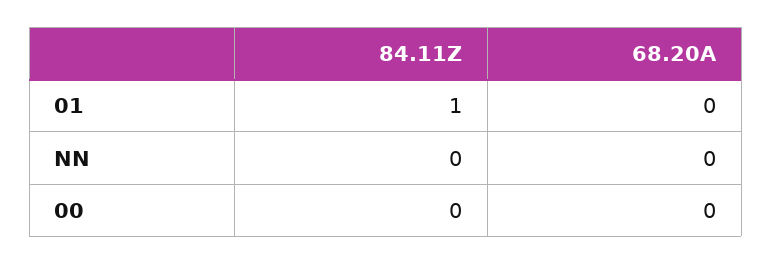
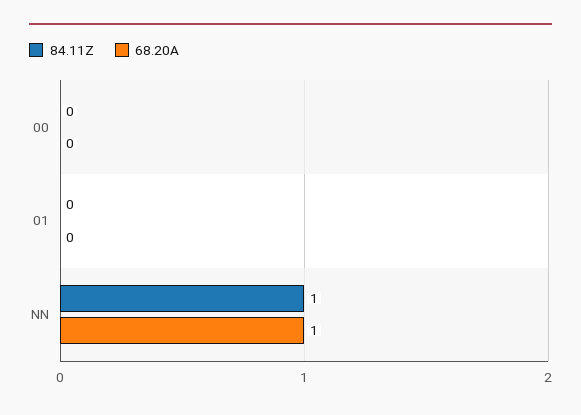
84.11Z, 01: 1 -> 0
84.11Z, NN: 0 -> 1
68.20A, NN: 0 -> 1

